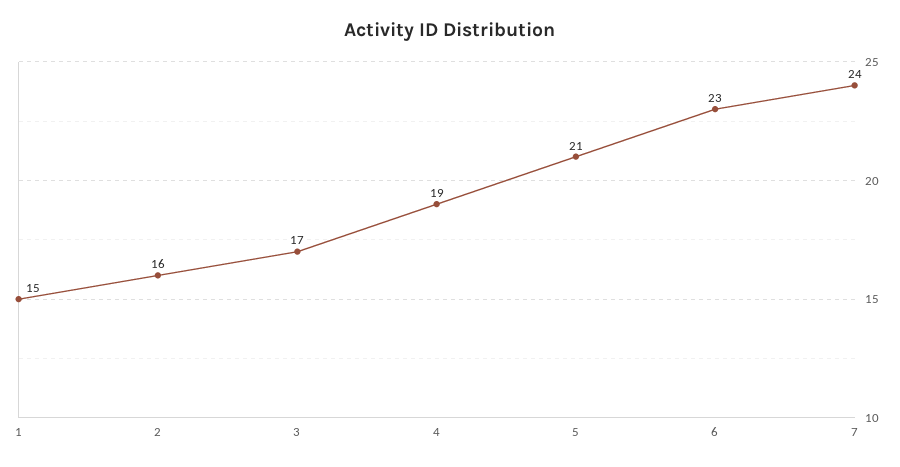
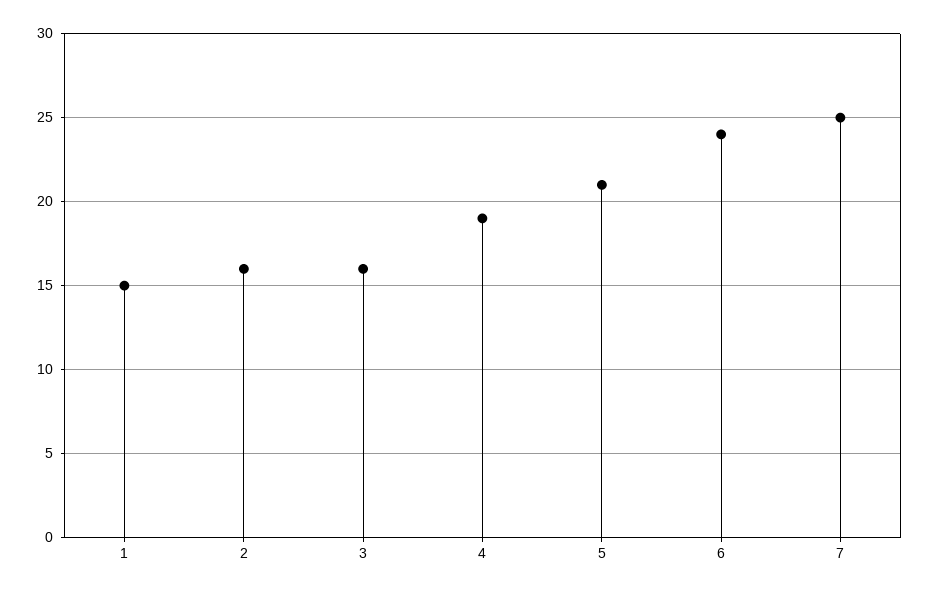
3: 17 -> 16
6: 23 -> 24
7: 24 -> 25

